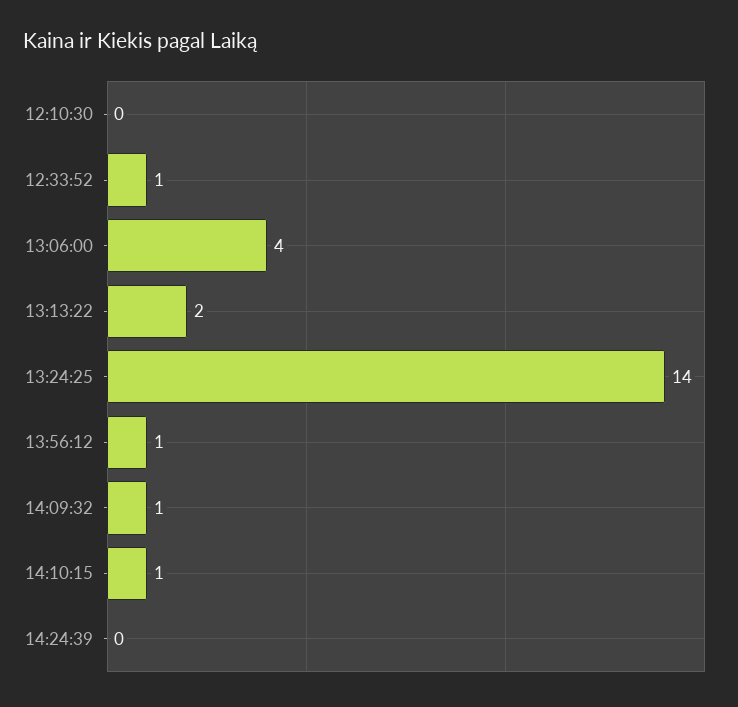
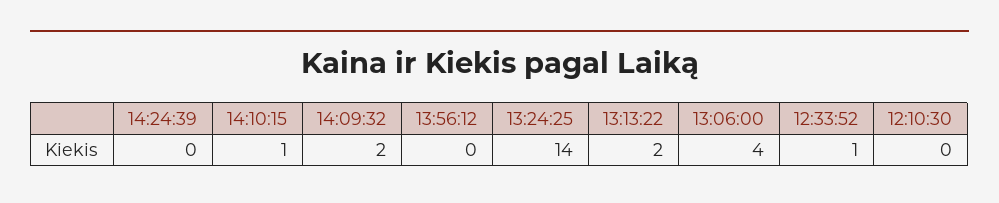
13:56:12: 1 -> 0
14:09:32: 1 -> 2

